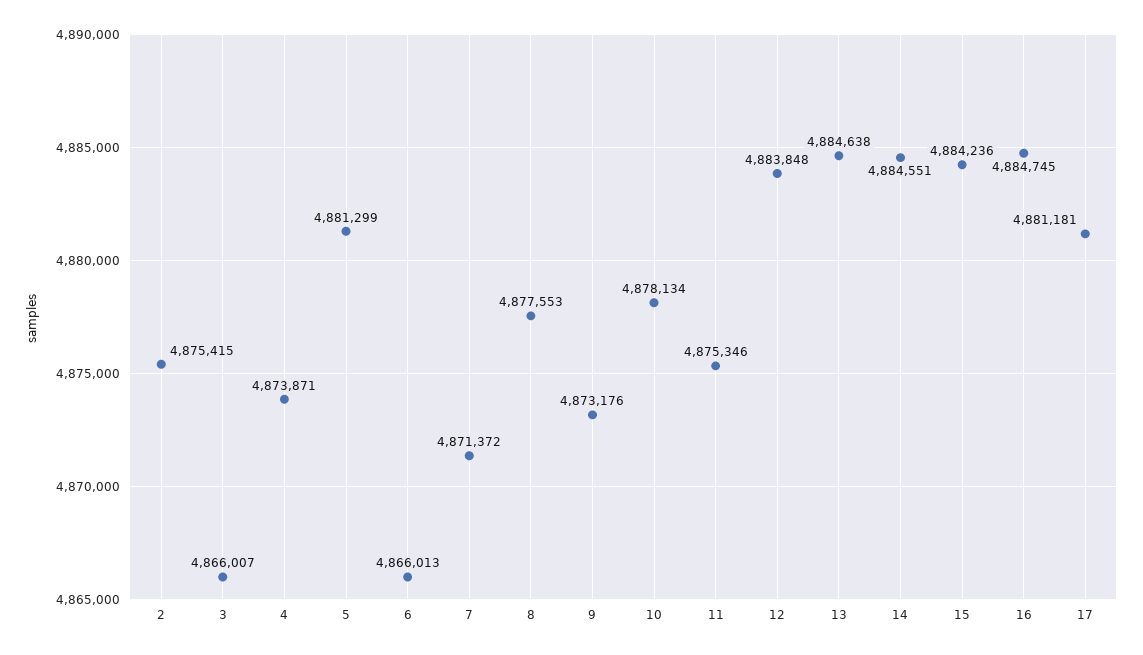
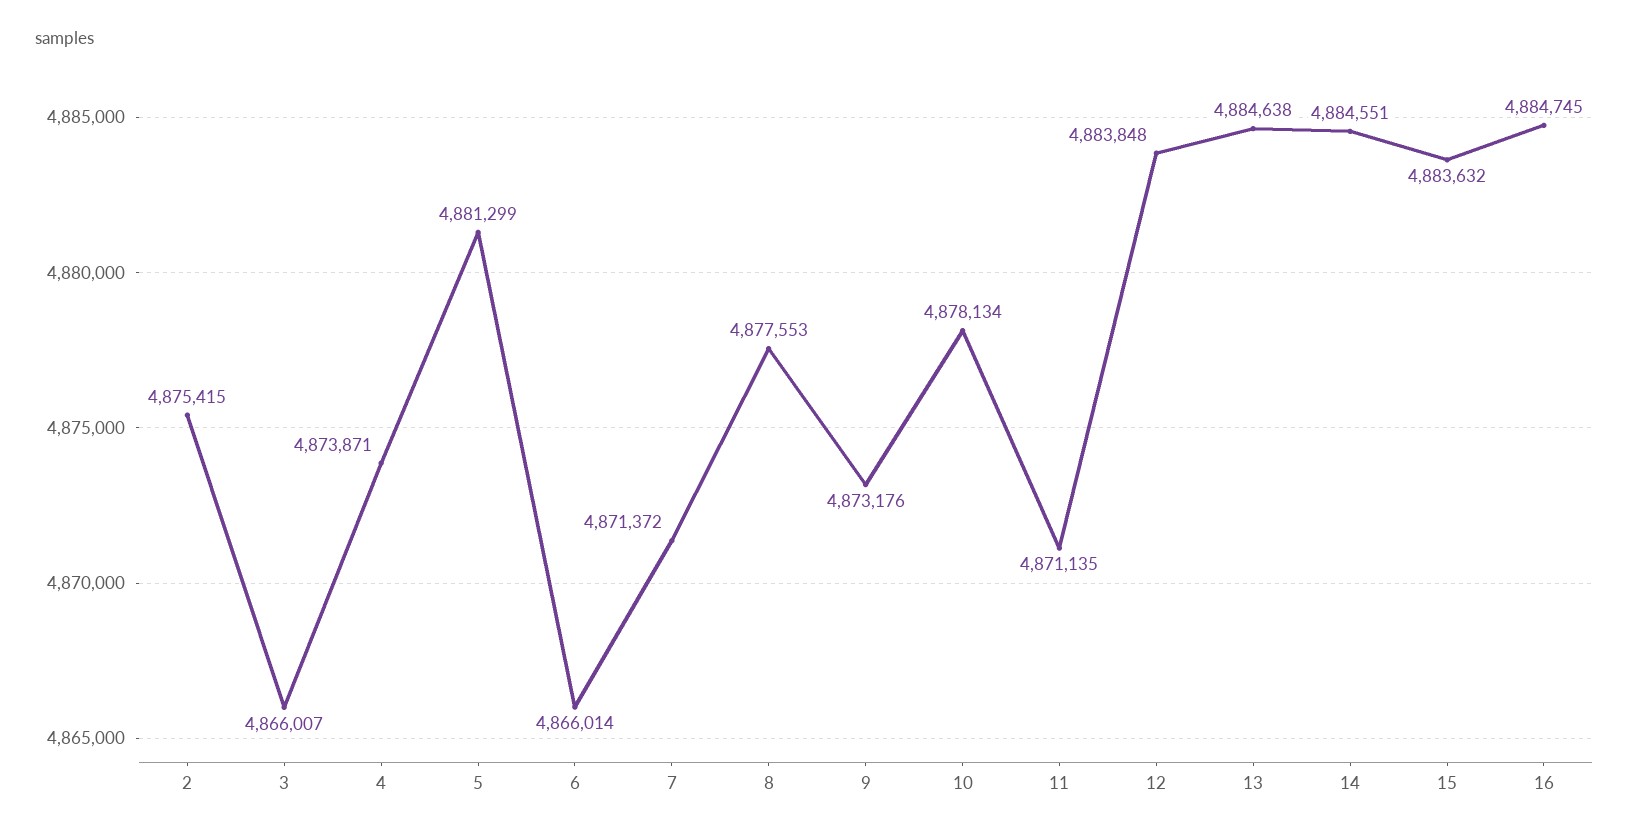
6: 4866013 -> 4866014
11: 4875346 -> 4871135
15: 4884236 -> 4883632
17: 4881181 -> none

